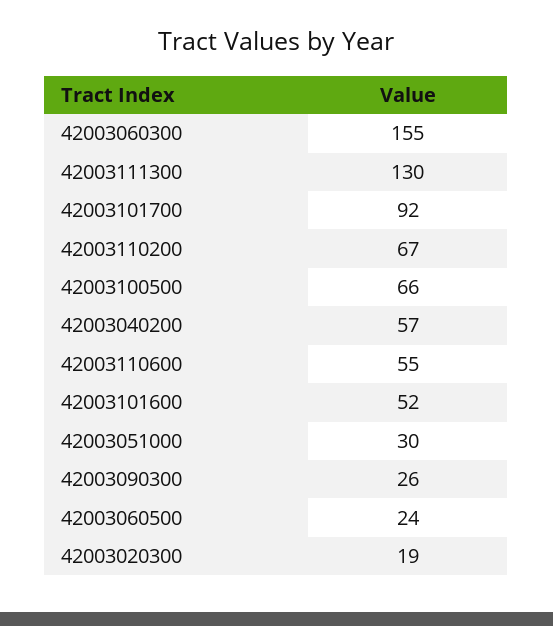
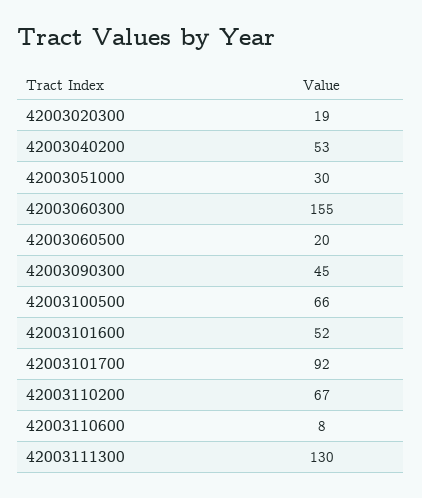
42003040200: 57 -> 53
42003110600: 55 -> 8
42003090300: 26 -> 45
42003060500: 24 -> 20

